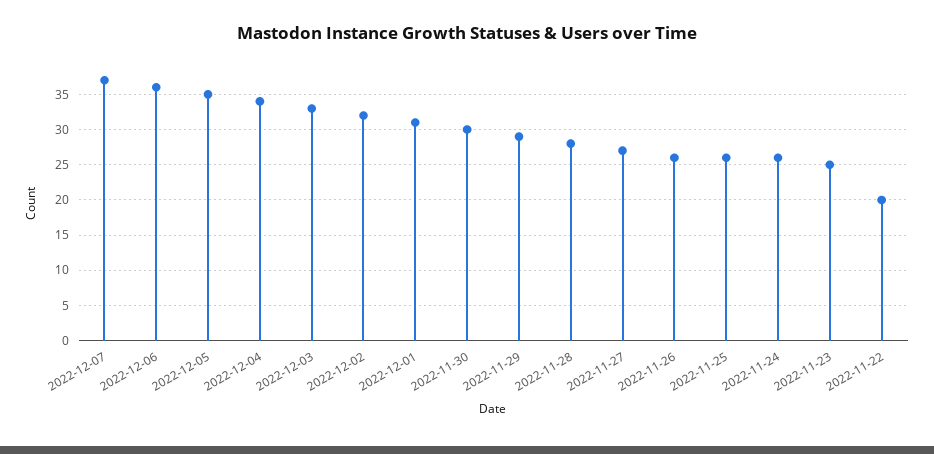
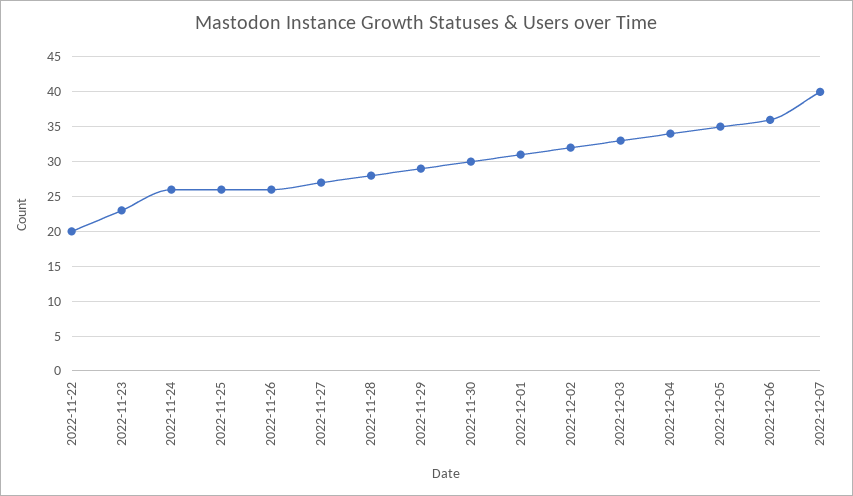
2022-12-07: 37 -> 40
2022-11-23: 25 -> 23

